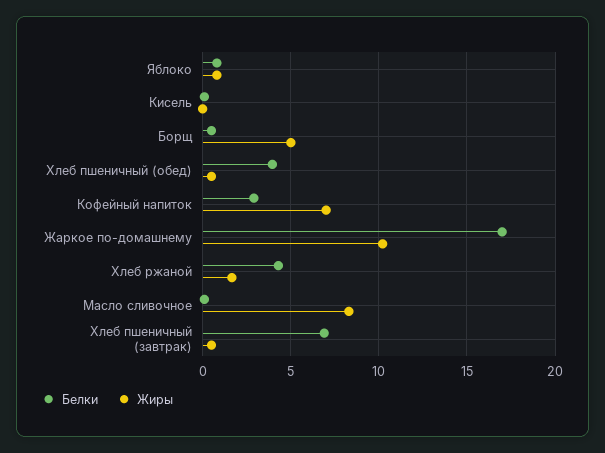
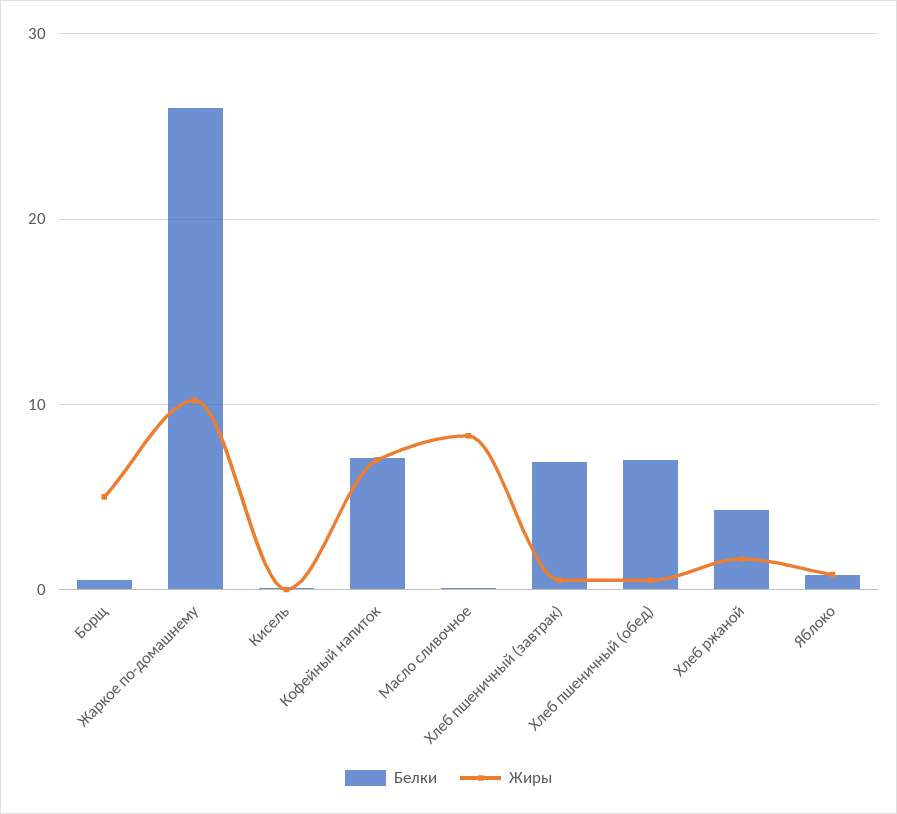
Белки, Хлеб пшеничный (обед): 4 -> 7
Белки, Кофейный напиток: 3 -> 7
Белки, Жаркое по-домашнему: 17 -> 26

